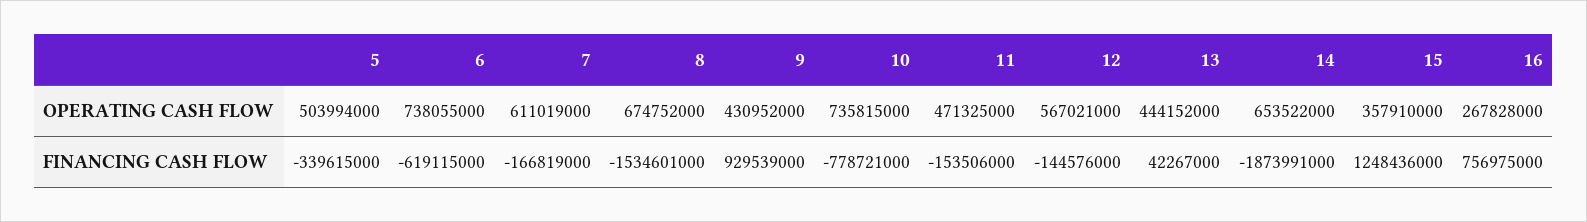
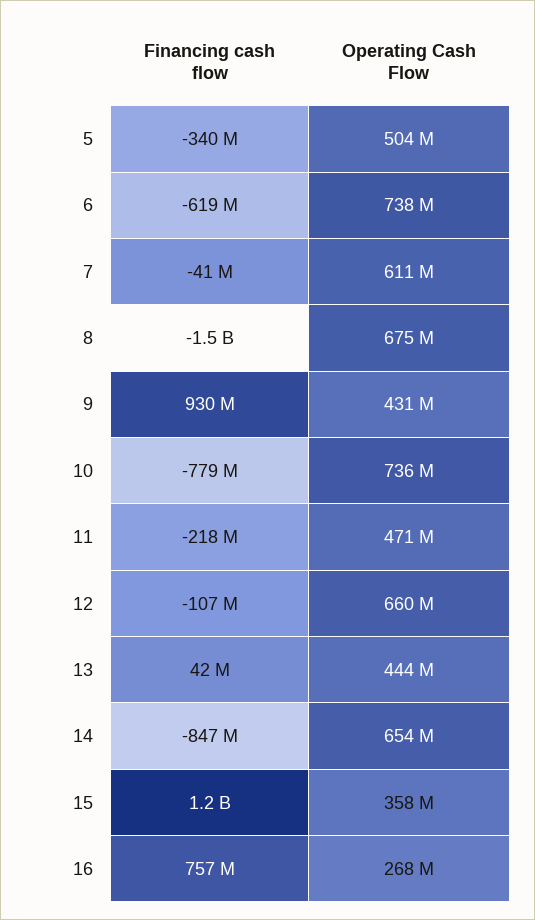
12, OPERATING CASH FLOW: 567021000 -> 660000000
7, FINANCING CASH FLOW: -166819000 -> -41000000
11, FINANCING CASH FLOW: -153506000 -> -218000000
12, FINANCING CASH FLOW: -144576000 -> -107000000
14, FINANCING CASH FLOW: -1873991000 -> -847000000

